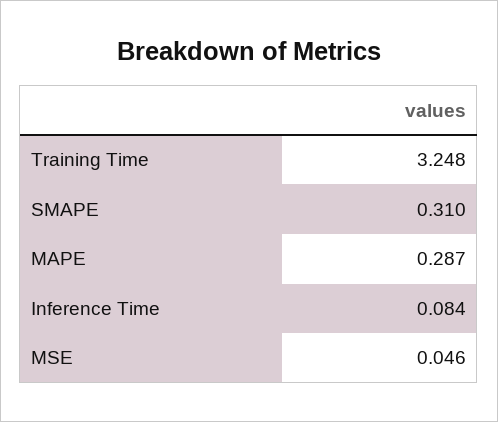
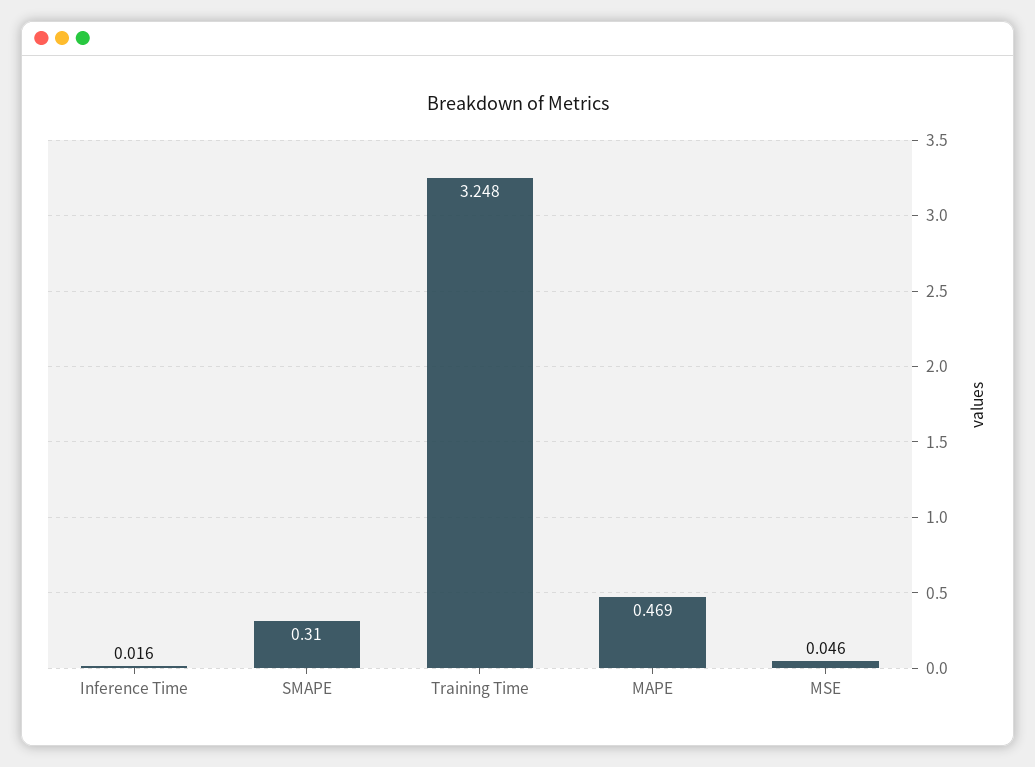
MAPE: 0.287 -> 0.469
Inference Time: 0.084 -> 0.016

